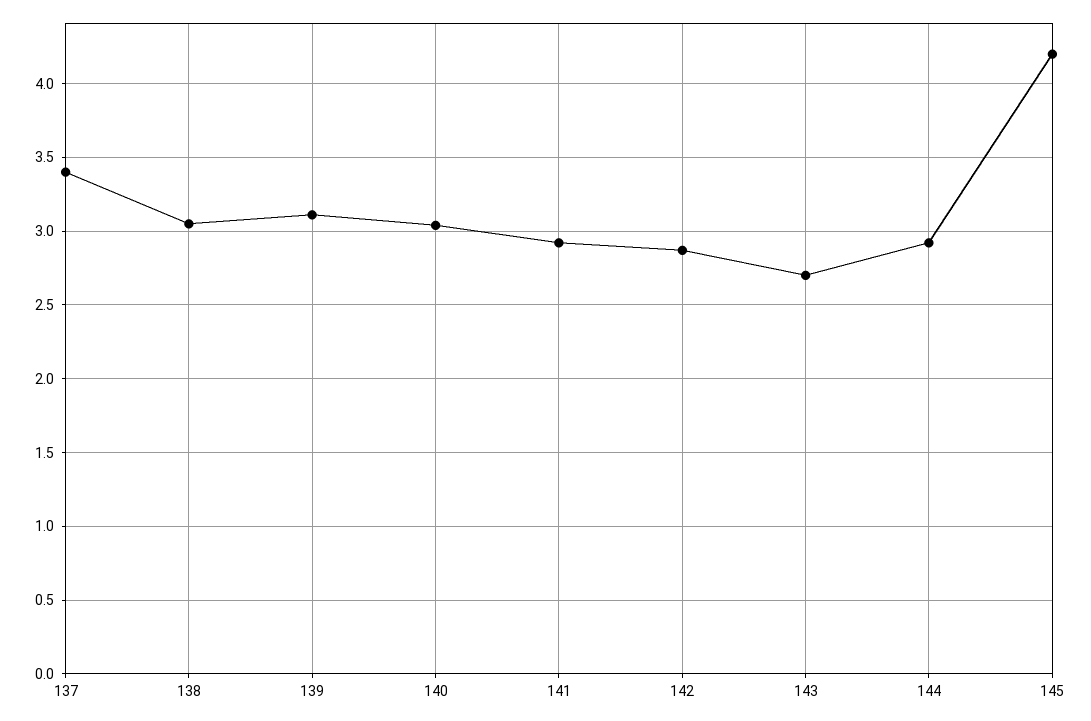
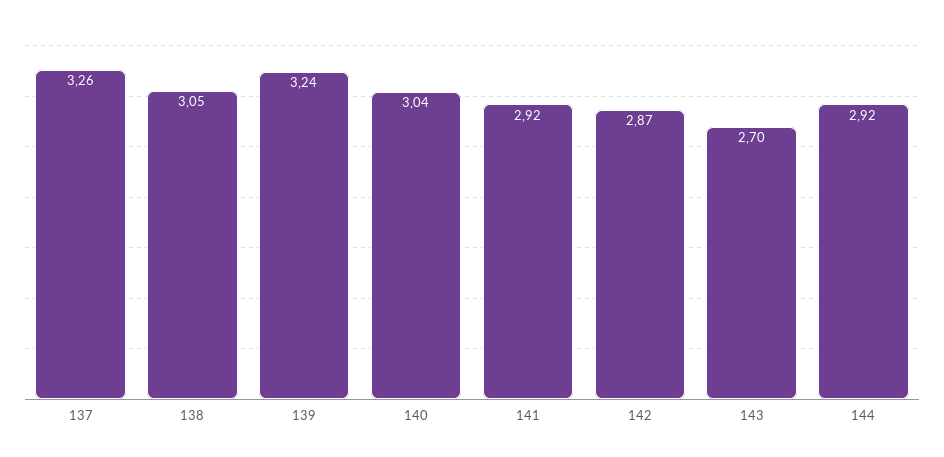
137: 3.4 -> 3.26
139: 3.1 -> 3.24
145: 4.2 -> none

